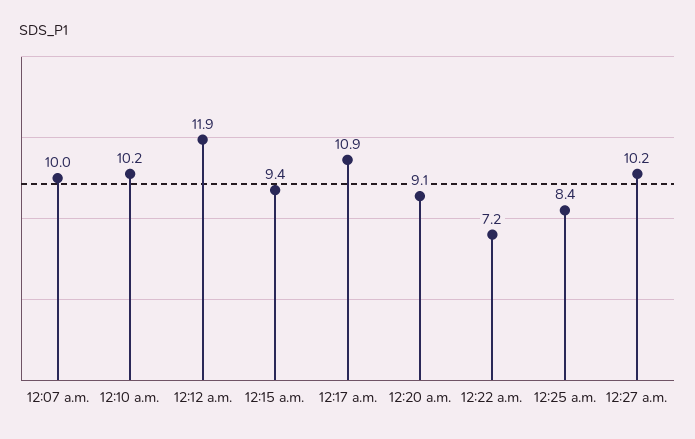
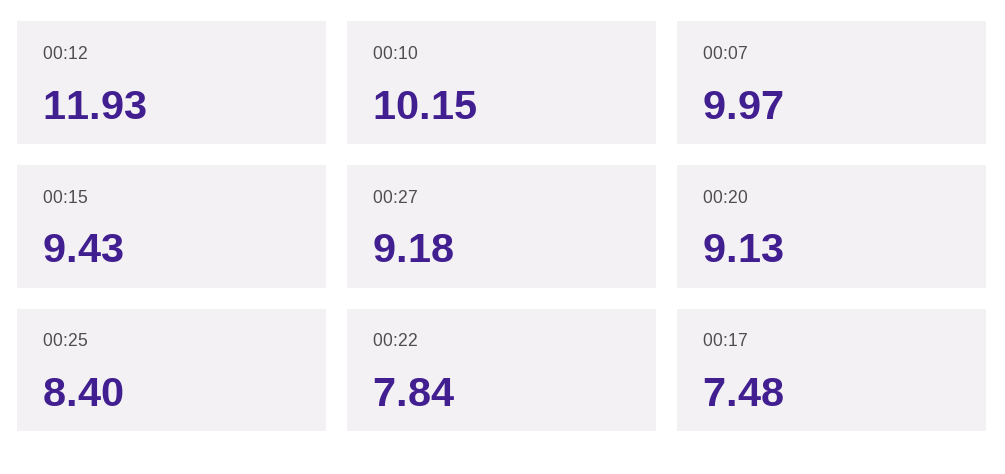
12:17 a.m.: 10.9 -> 7.48
12:22 a.m.: 7.2 -> 7.84
12:27 a.m.: 10.2 -> 9.18

